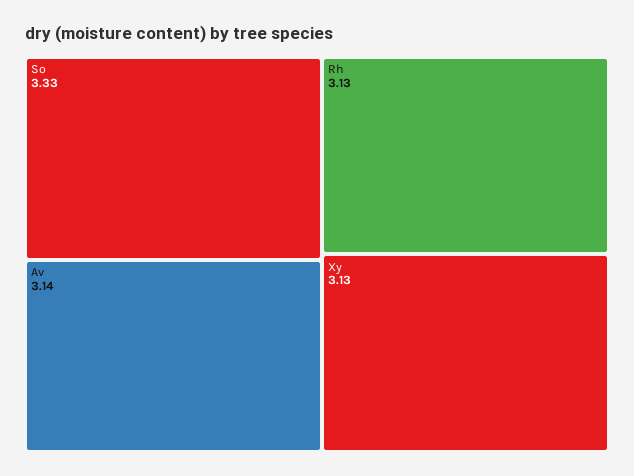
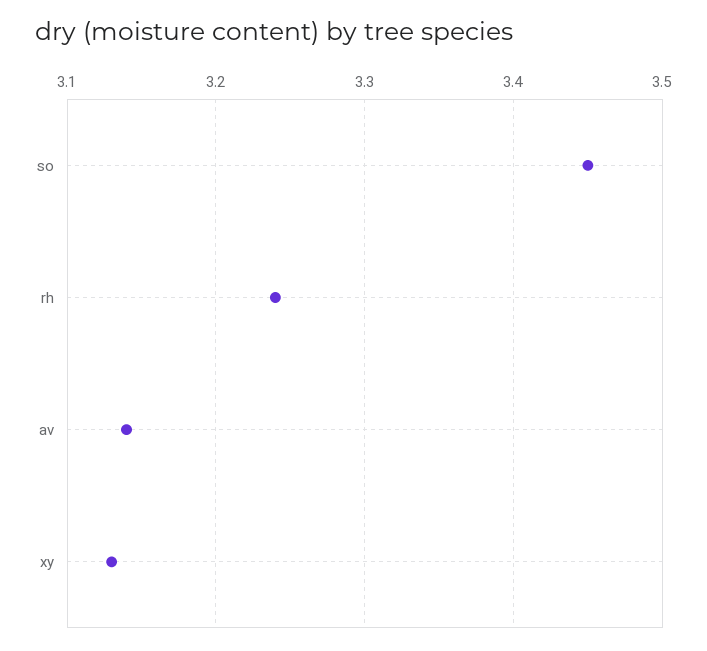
So: 3.33 -> 3.45
Rh: 3.13 -> 3.24

